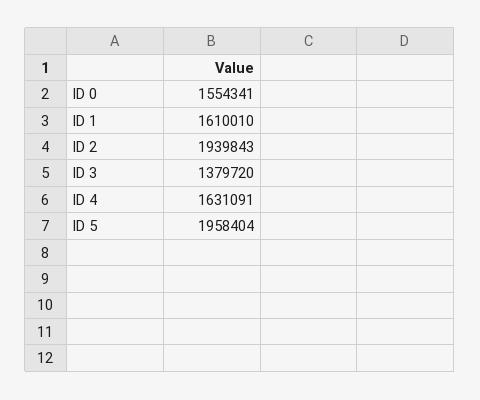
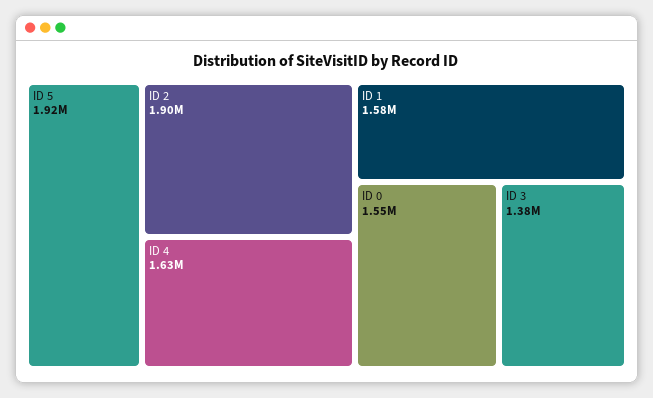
ID 1: 1610010 -> 1580000
ID 2: 1939843 -> 1900000
ID 5: 1958404 -> 1920000

